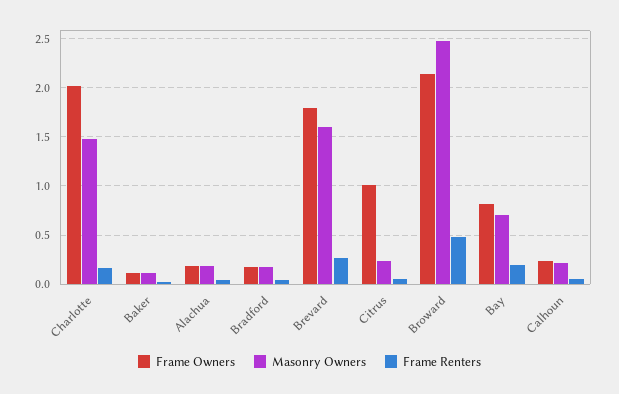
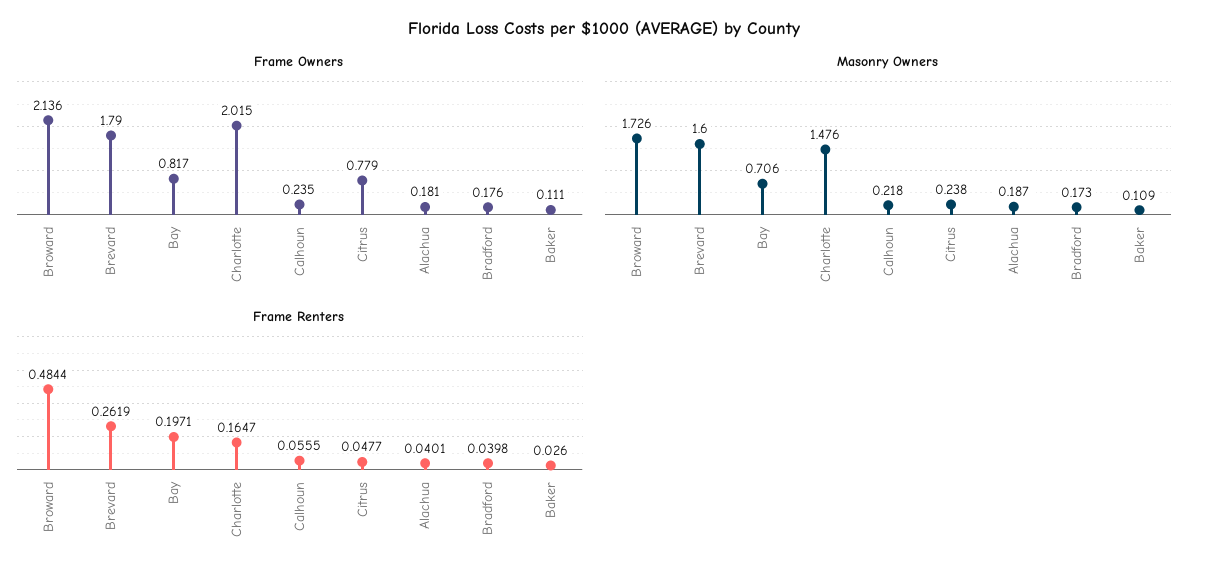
Frame Owners, Citrus: 1 -> 0.779
Masonry Owners, Broward: 2.5 -> 1.726

